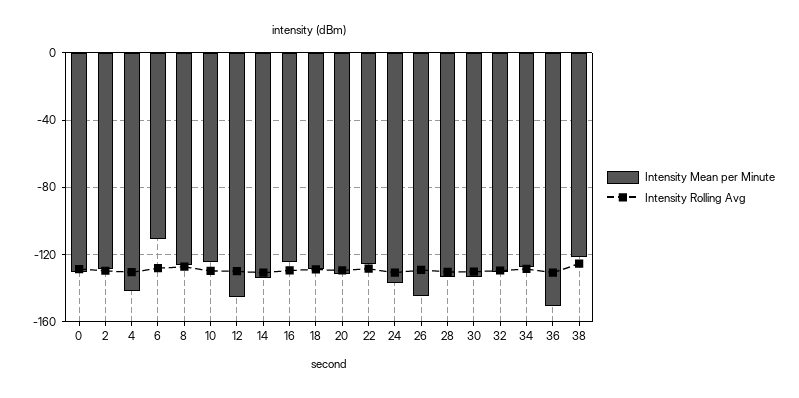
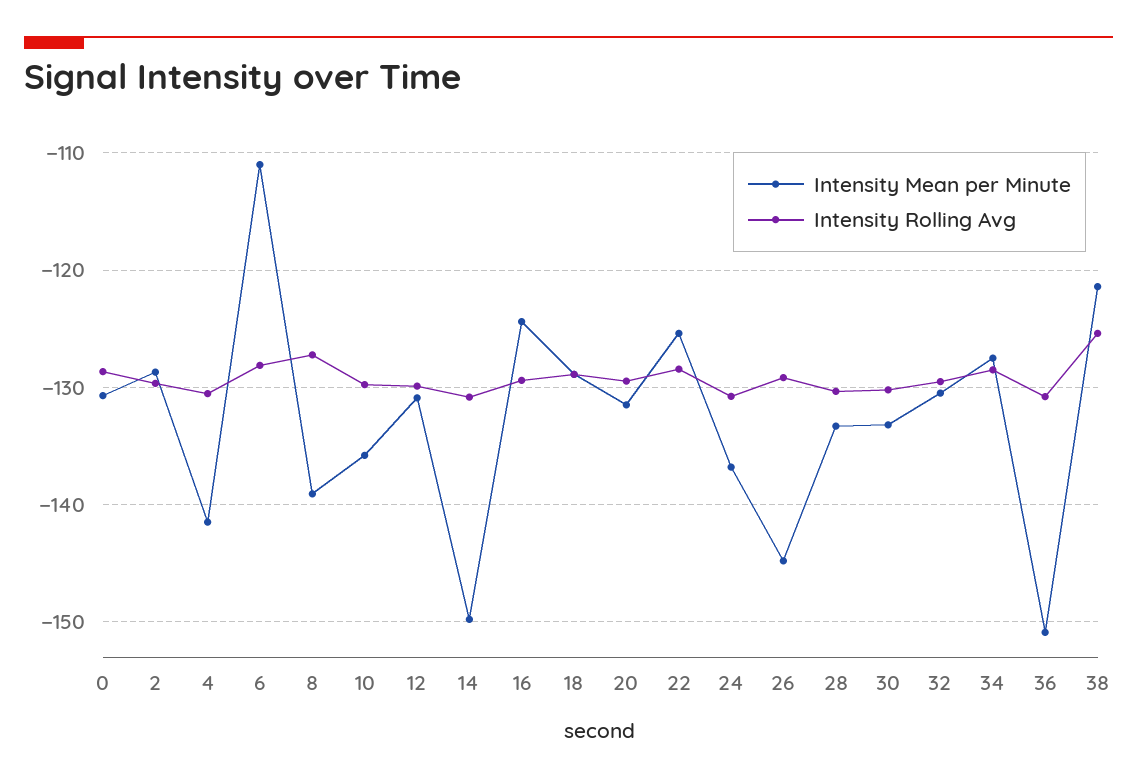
Intensity Mean per Minute, 8: -125 -> -139
Intensity Mean per Minute, 10: -125 -> -136
Intensity Mean per Minute, 12: -145 -> -131
Intensity Mean per Minute, 14: -135 -> -150

